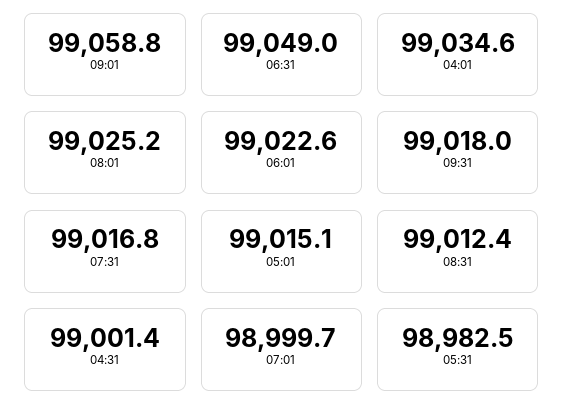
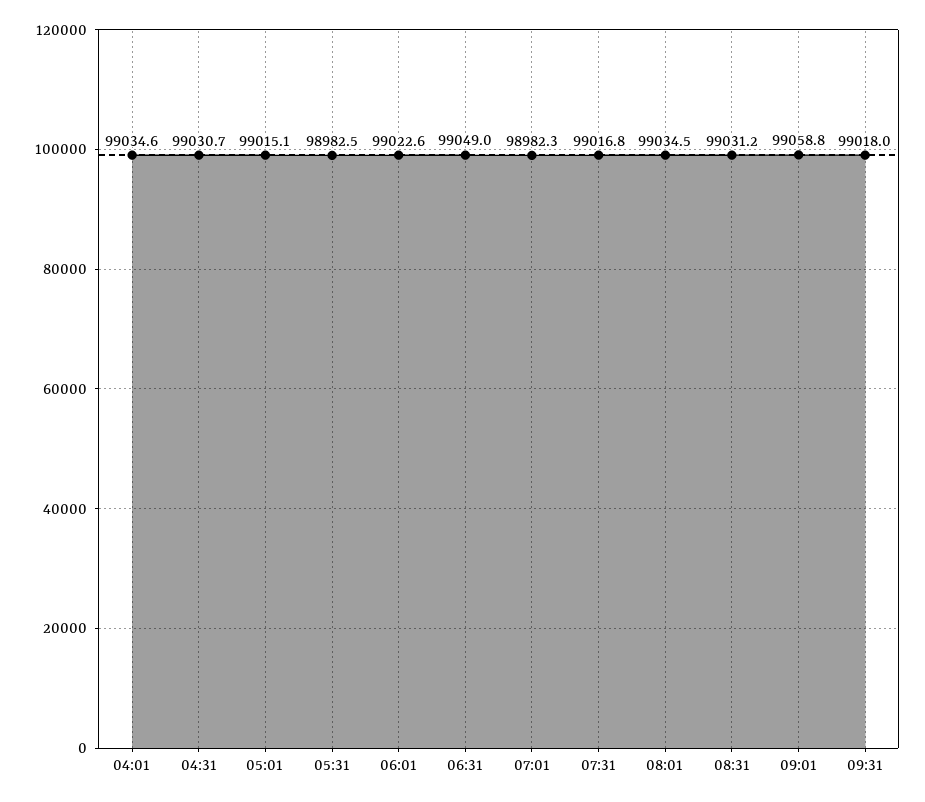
08:01: 99025.2 -> 99034.5
08:31: 99012.4 -> 99031.2
04:31: 99001.4 -> 99030.7
07:01: 98999.7 -> 98982.3

